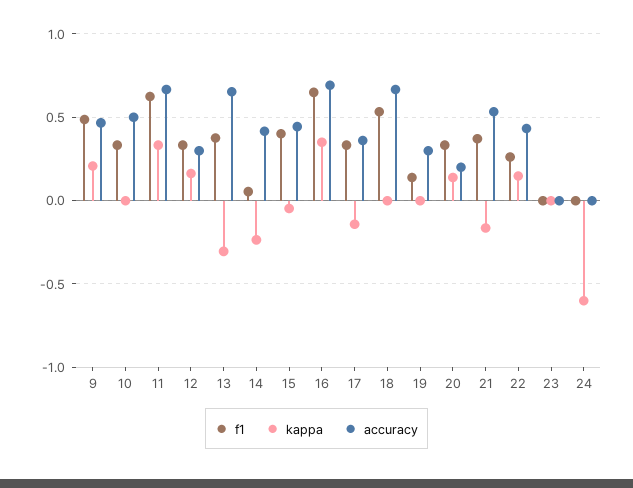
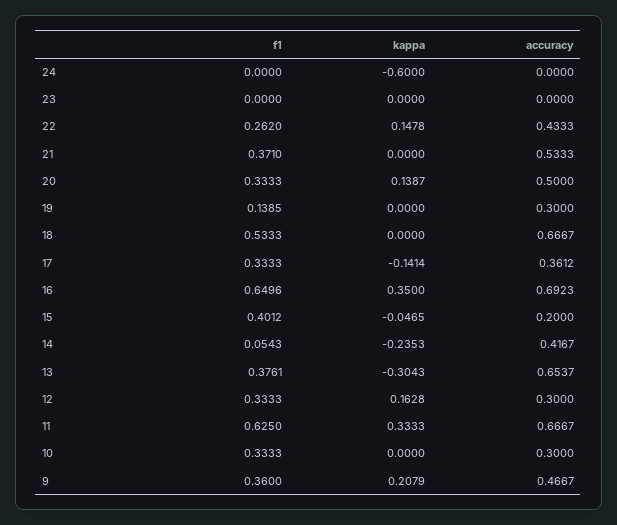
f1, 9: 0.5 -> 0.36
accuracy, 10: 0.5 -> 0.3
accuracy, 15: 0.45 -> 0.2
accuracy, 20: 0.2 -> 0.5
kappa, 21: -0.15 -> 0

